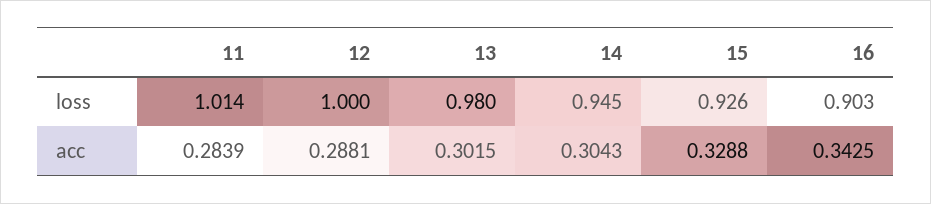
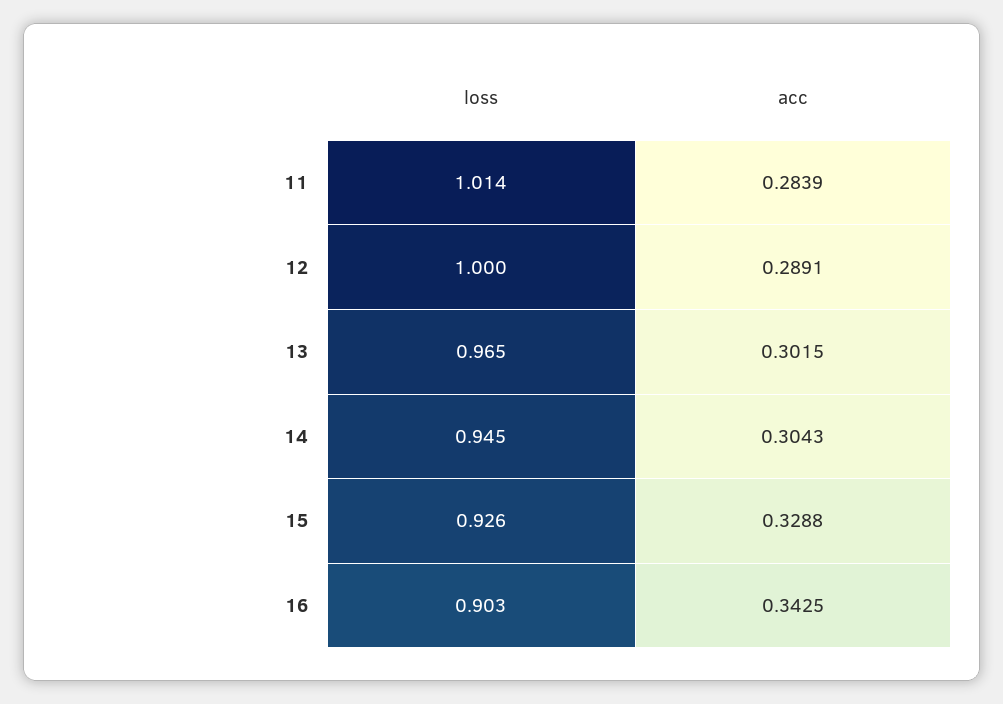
13, loss: 0.98 -> 0.965
12, acc: 0.2881 -> 0.2891

